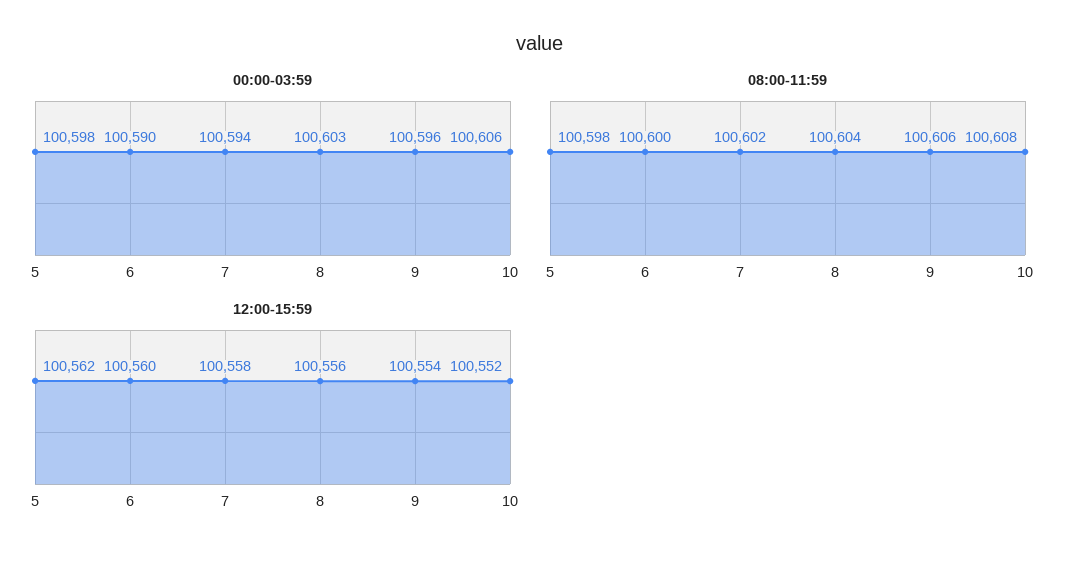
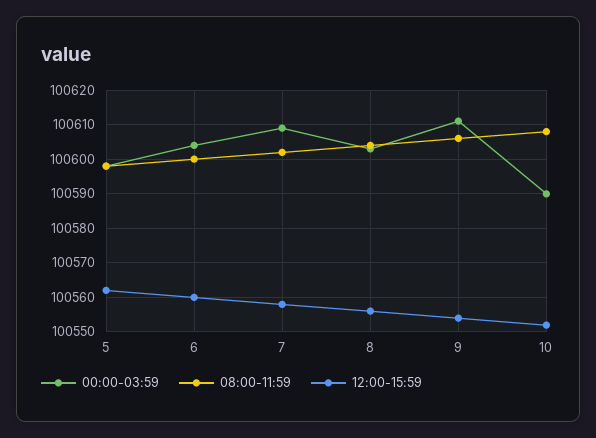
00:00-03:59, 6: 100590 -> 100605
00:00-03:59, 7: 100594 -> 100610
00:00-03:59, 9: 100596 -> 100610
00:00-03:59, 10: 100606 -> 100590

